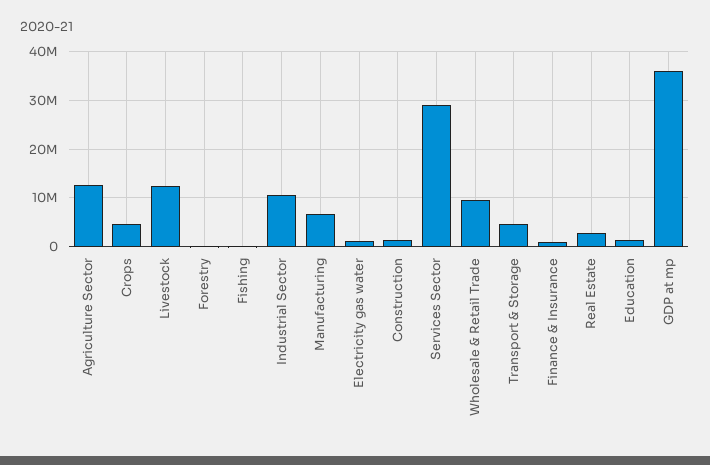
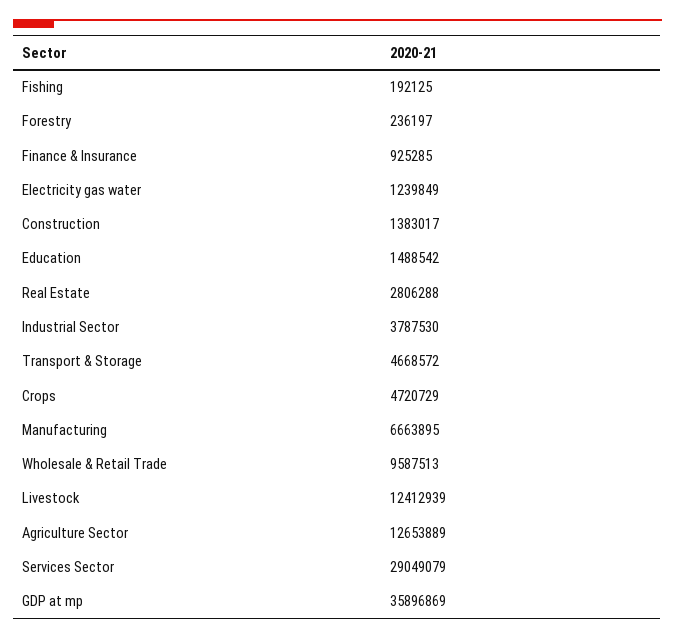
Industrial Sector: 10000000 -> 3787530

